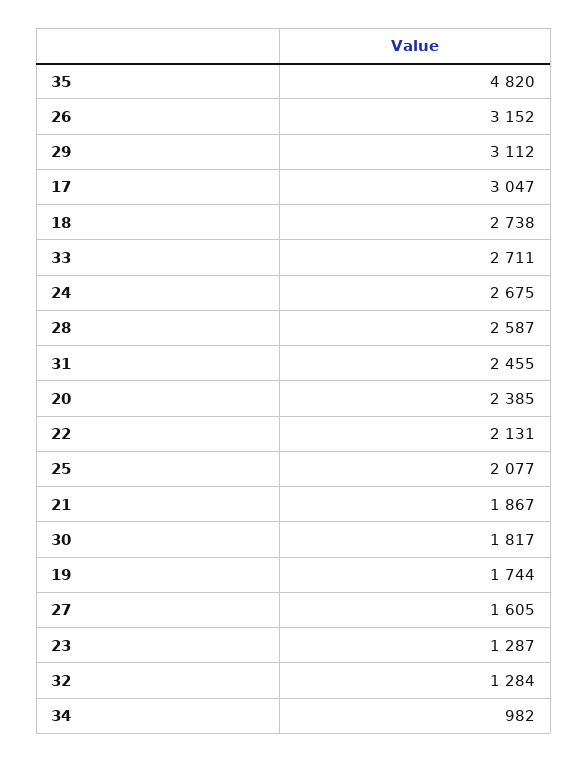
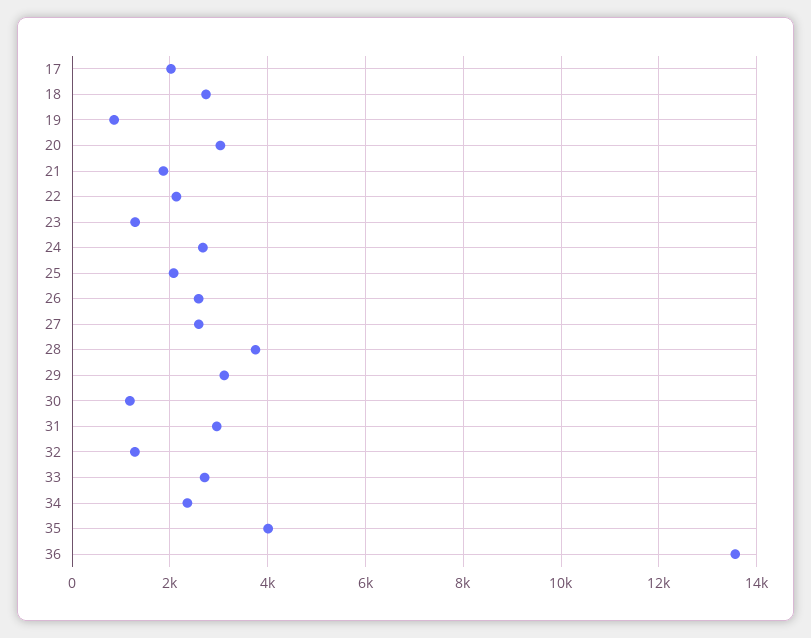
35: 4820 -> 4000
26: 3152 -> 2600
17: 3047 -> 2000
28: 2587 -> 3800
31: 2455 -> 3000
20: 2385 -> 3000
30: 1817 -> 1200
19: 1744 -> 800
27: 1605 -> 2600
34: 982 -> 2400
36: none -> 13600

